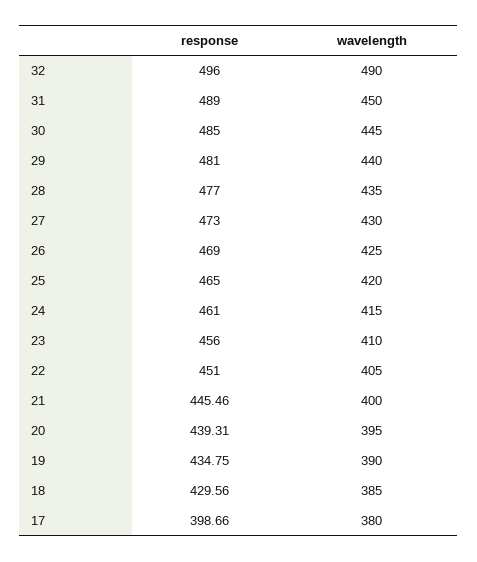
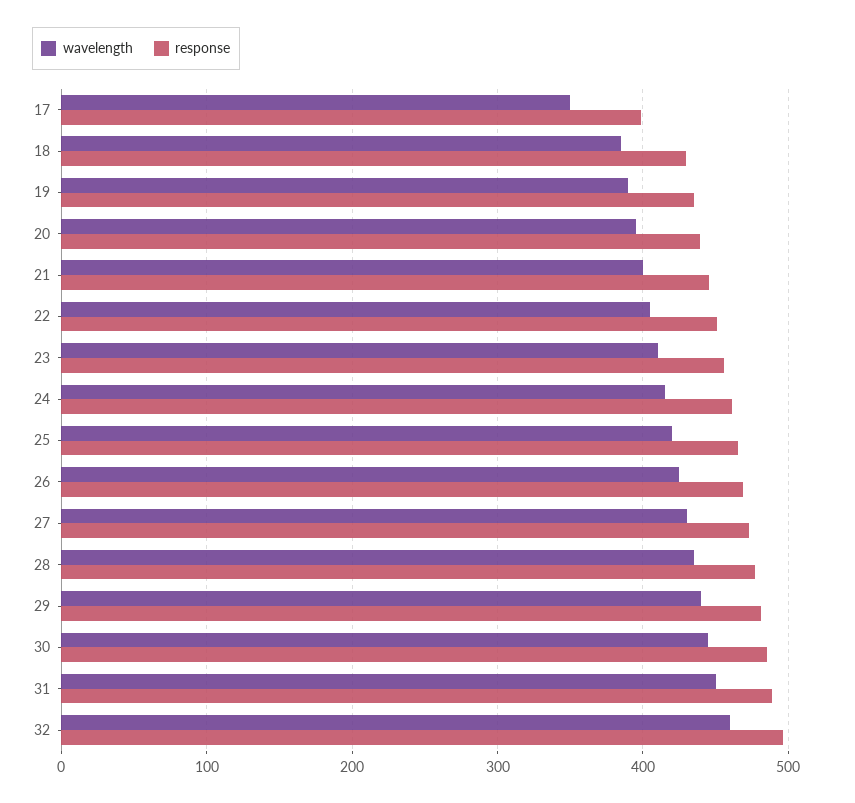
wavelength, 32: 490 -> 460
wavelength, 17: 380 -> 350

